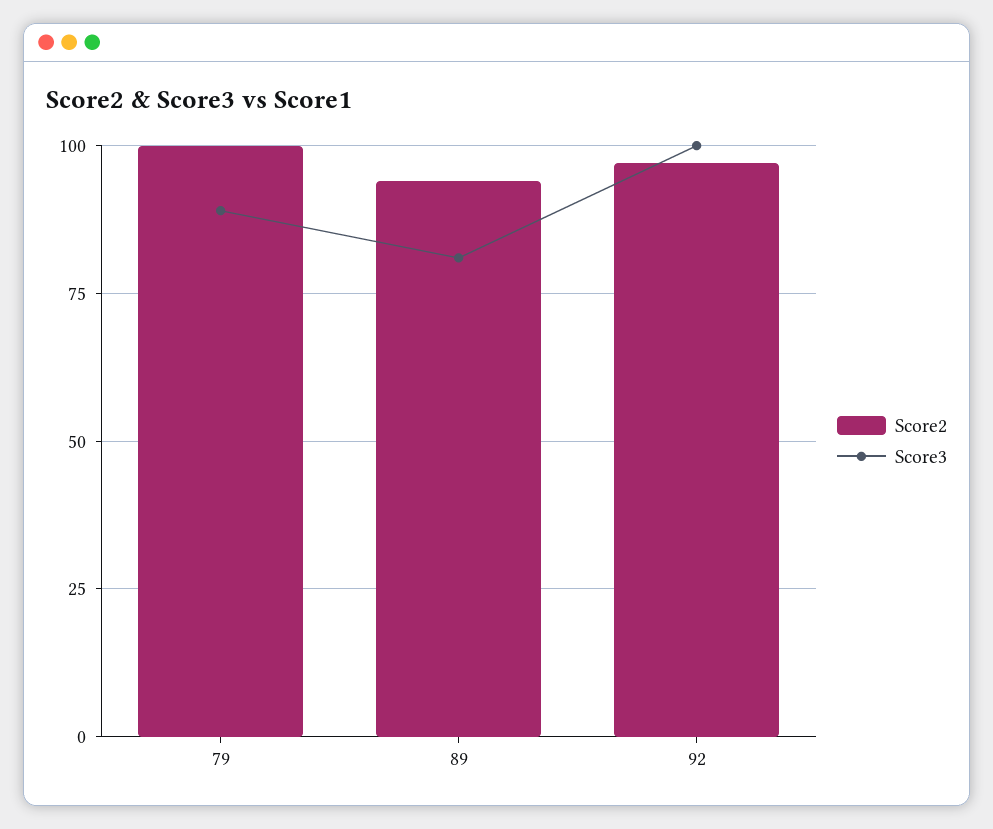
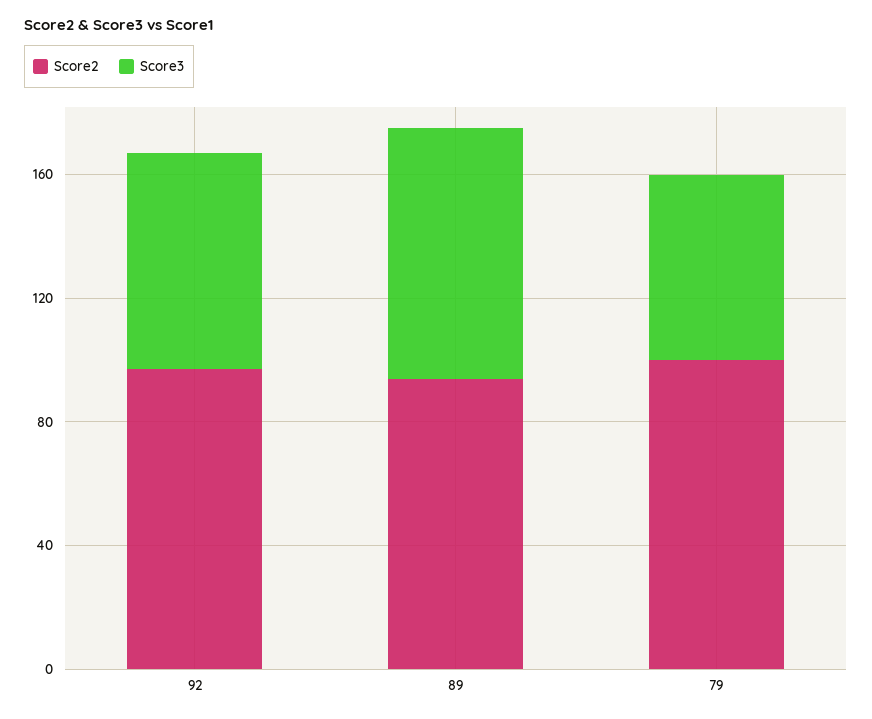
Score3, 79: 90 -> 60
Score3, 92: 100 -> 70

